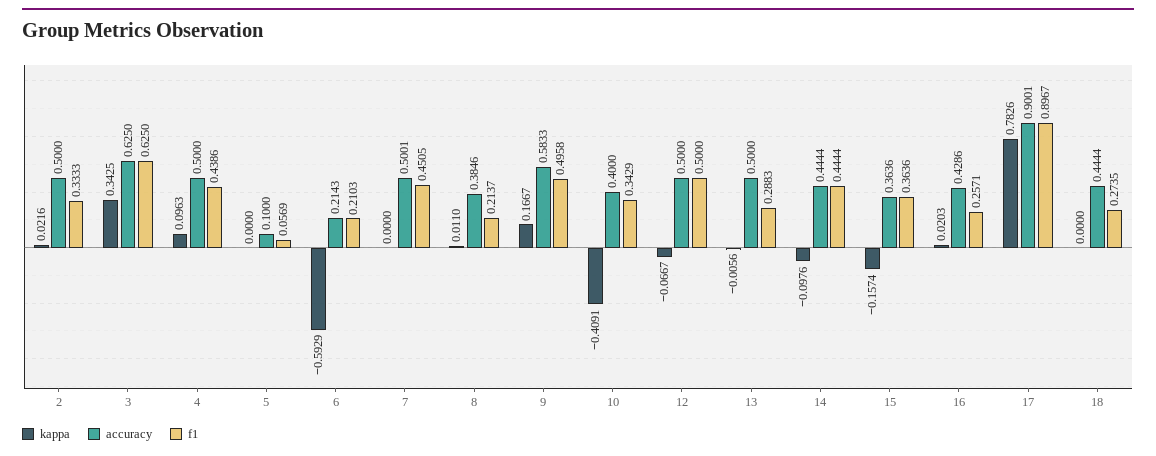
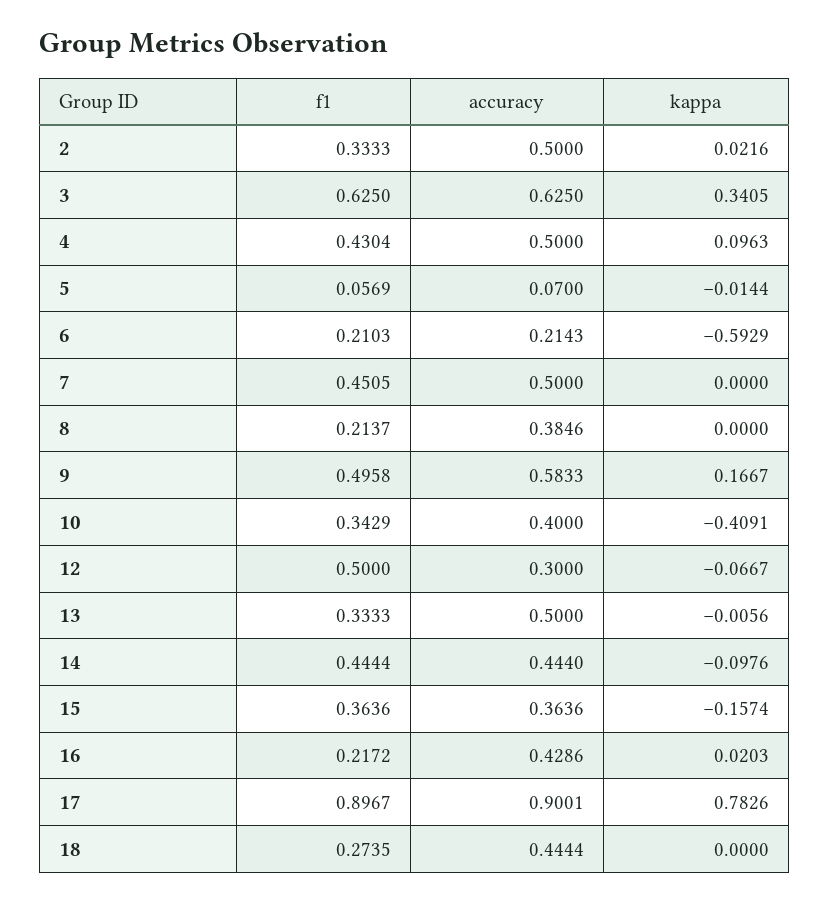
kappa, 3: 0.3425 -> 0.3405
f1, 4: 0.4386 -> 0.4304
kappa, 5: 0 -> -0.0144
accuracy, 5: 0.1 -> 0.07
accuracy, 7: 0.5001 -> 0.5
kappa, 8: 0.011 -> 0
accuracy, 12: 0.5 -> 0.3
f1, 13: 0.2883 -> 0.3333
accuracy, 14: 0.4444 -> 0.444
f1, 16: 0.2571 -> 0.2172

